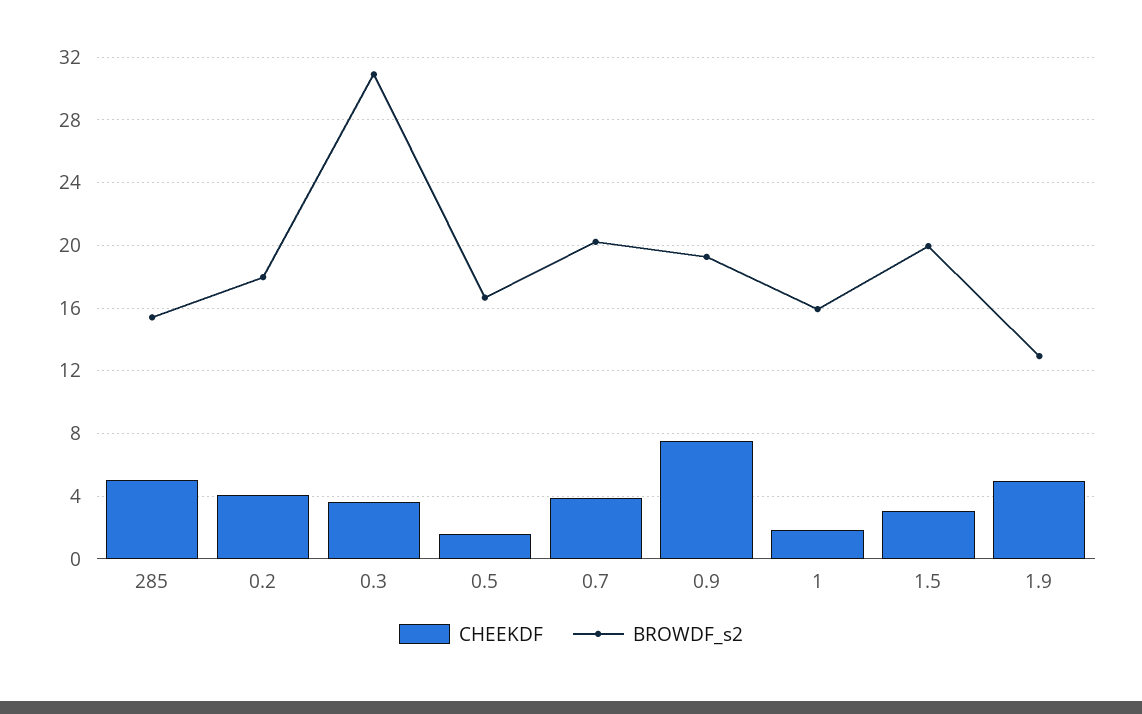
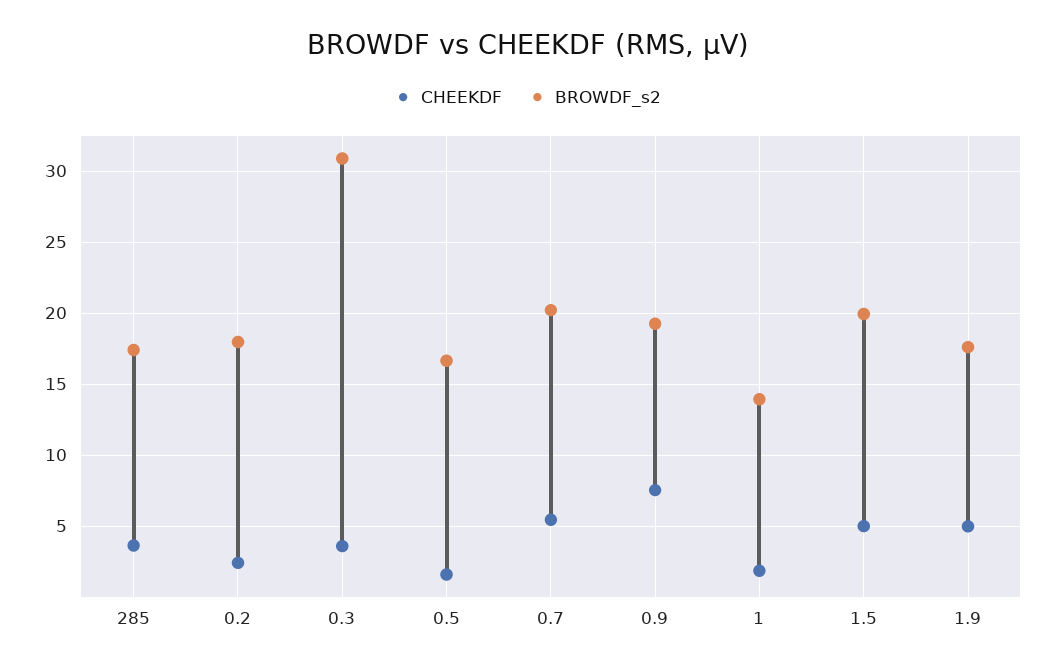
CHEEKDF, 285: 5 -> 3.5
BROWDF_s2, 285: 15.5 -> 17.5
CHEEKDF, 0.2: 4 -> 2.5
CHEEKDF, 0.7: 4 -> 5.5
BROWDF_s2, 1: 16 -> 14
CHEEKDF, 1.5: 3 -> 5
BROWDF_s2, 1.9: 13 -> 17.5

